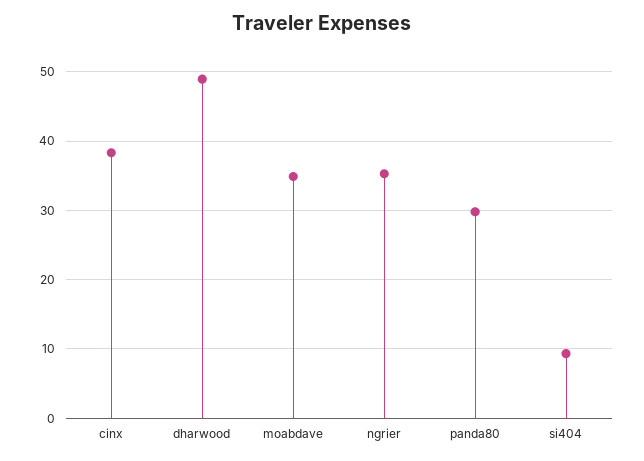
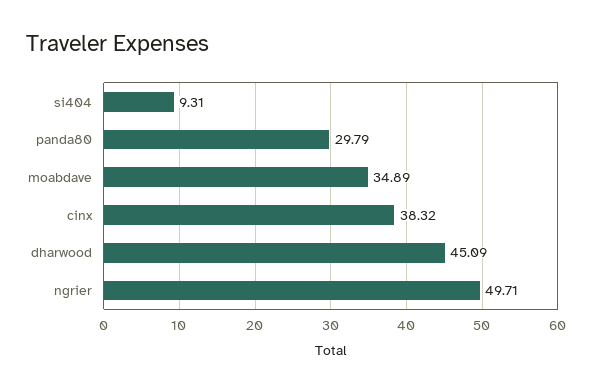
dharwood: 49 -> 45.09
ngrier: 35 -> 49.71

